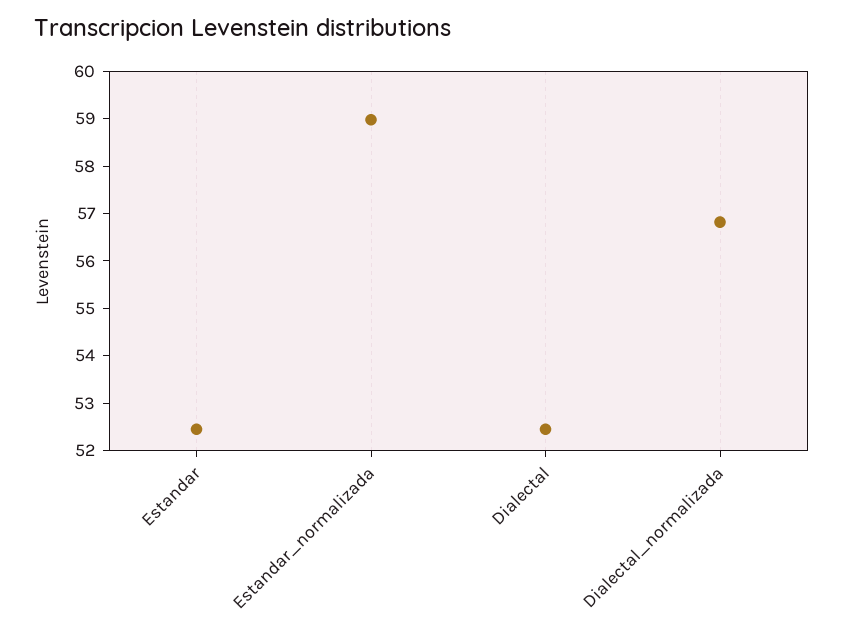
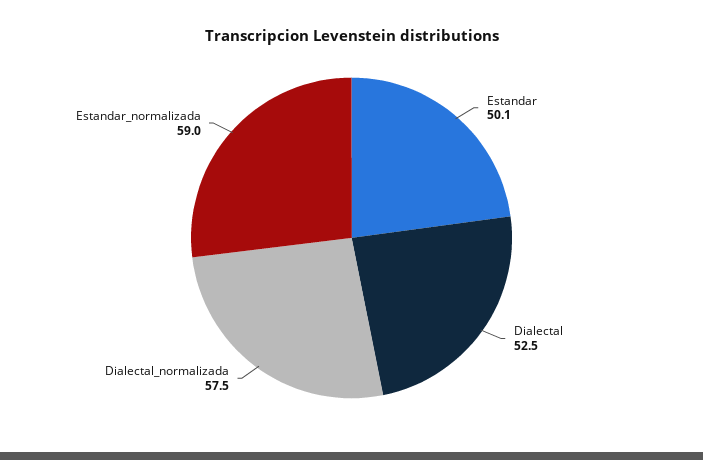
Estandar: 52.4 -> 50.1
Dialectal_normalizada: 56.8 -> 57.5

